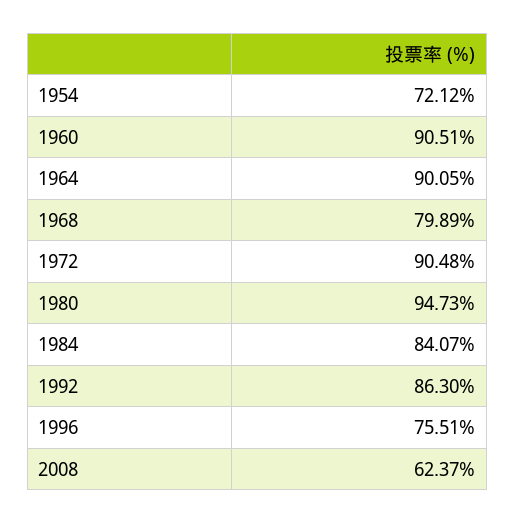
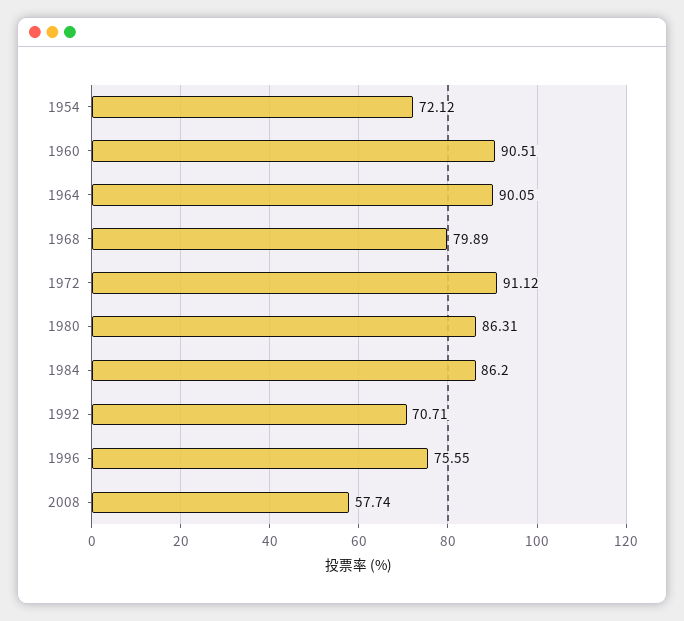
1972: 90.48 -> 91.12
1980: 94.73 -> 86.31
1984: 84.07 -> 86.2
1992: 86.3 -> 70.71
1996: 75.51 -> 75.55
2008: 62.37 -> 57.74

